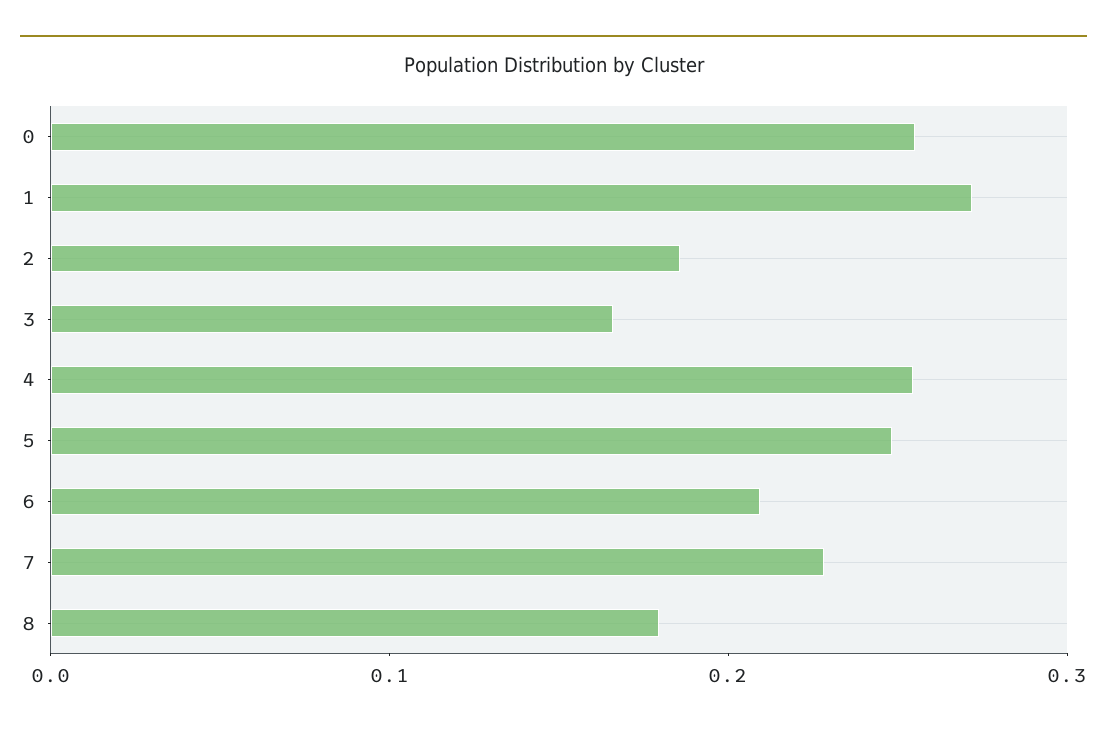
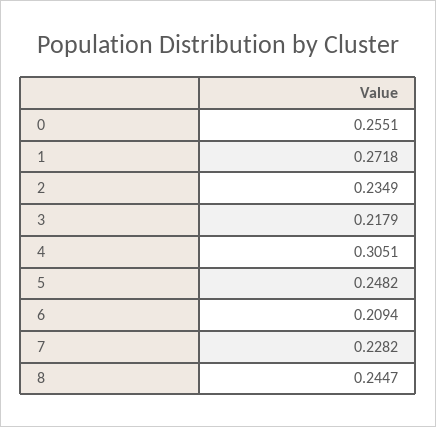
2: 0.18 -> 0.2349
3: 0.16 -> 0.2179
4: 0.26 -> 0.3051
8: 0.18 -> 0.2447

